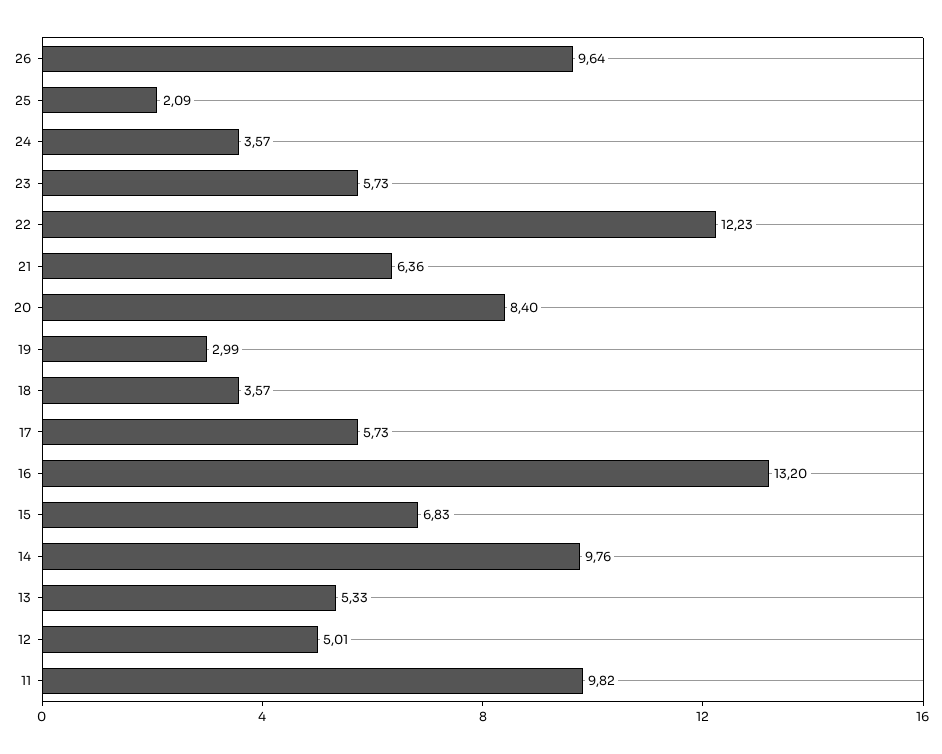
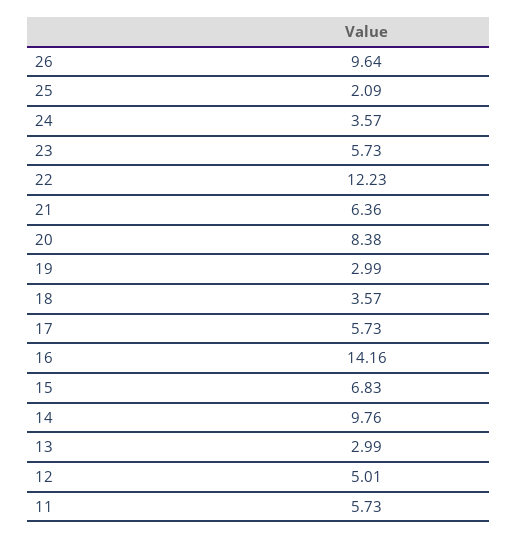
20: 8.4 -> 8.38
16: 13.2 -> 14.16
13: 5.33 -> 2.99
11: 9.82 -> 5.73

